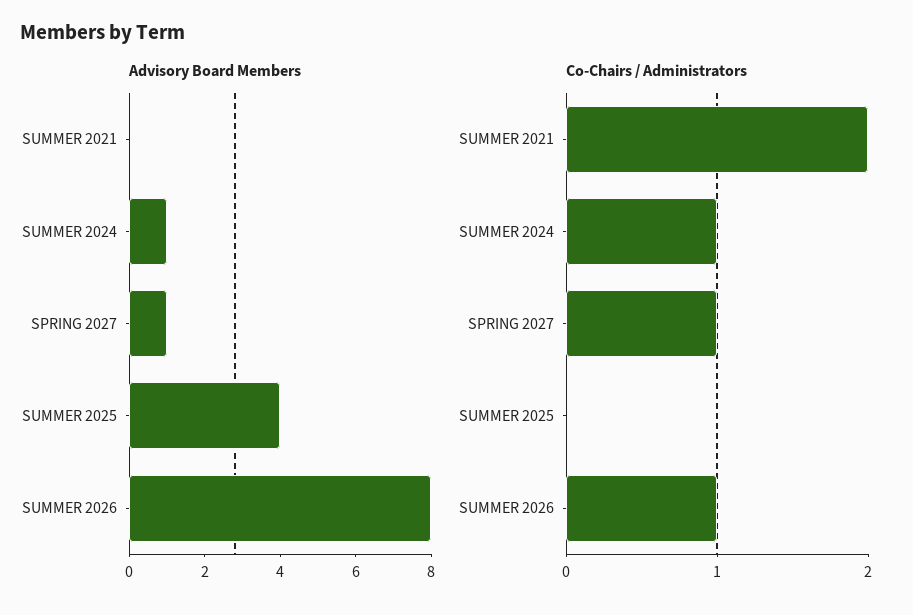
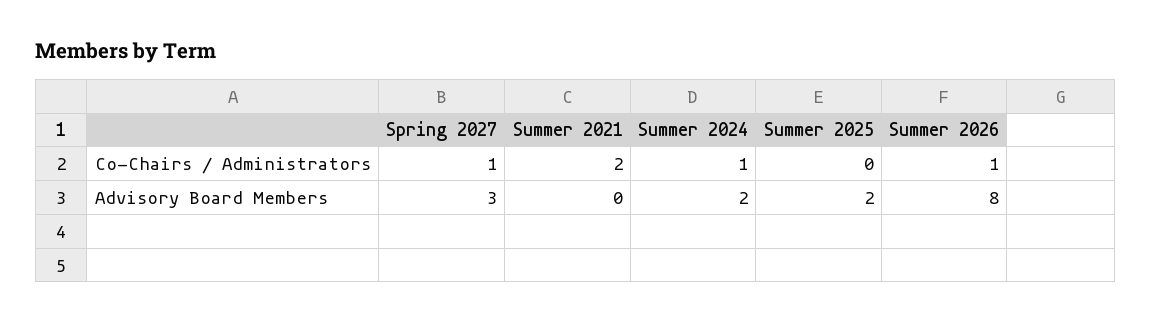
Advisory Board Members, SUMMER 2024: 1 -> 2
Advisory Board Members, SPRING 2027: 1 -> 3
Advisory Board Members, SUMMER 2025: 4 -> 2

